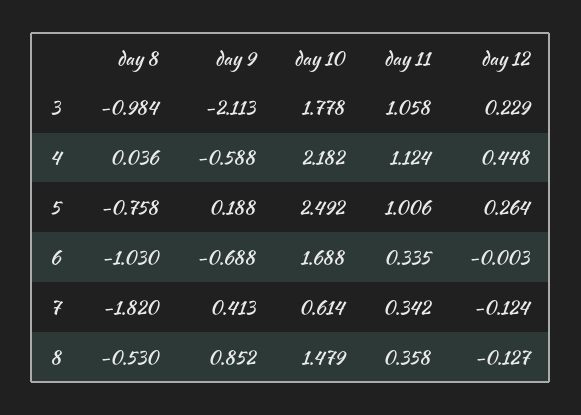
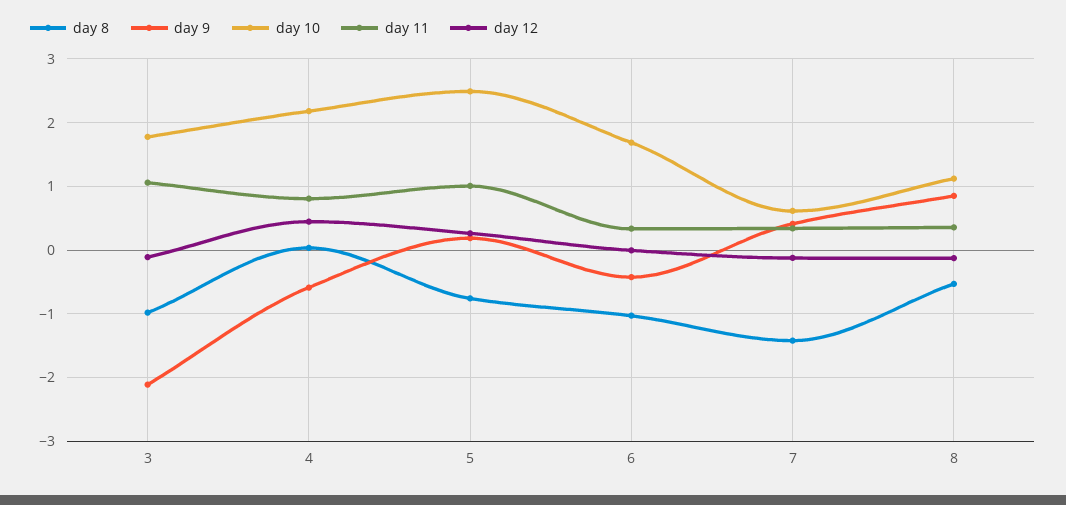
day 12, 3: 0.229 -> -0.1
day 11, 4: 1.124 -> 0.8
day 9, 6: -0.688 -> -0.4
day 8, 7: -1.82 -> -1.4
day 10, 8: 1.479 -> 1.1

